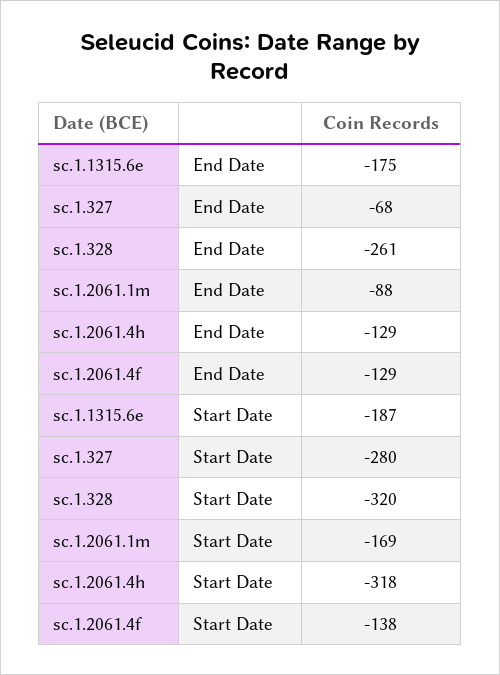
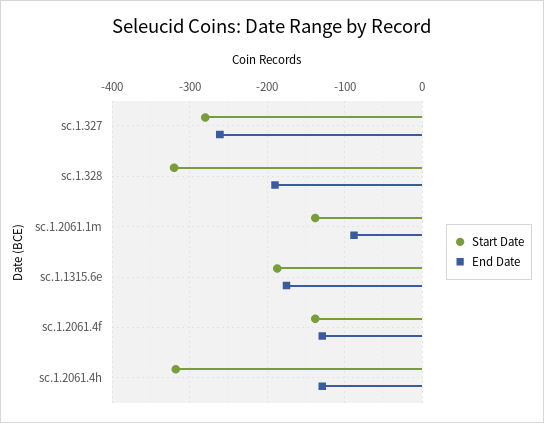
End Date, sc.1.327: -68 -> -260
End Date, sc.1.328: -261 -> -190
Start Date, sc.1.2061.1m: -169 -> -140

